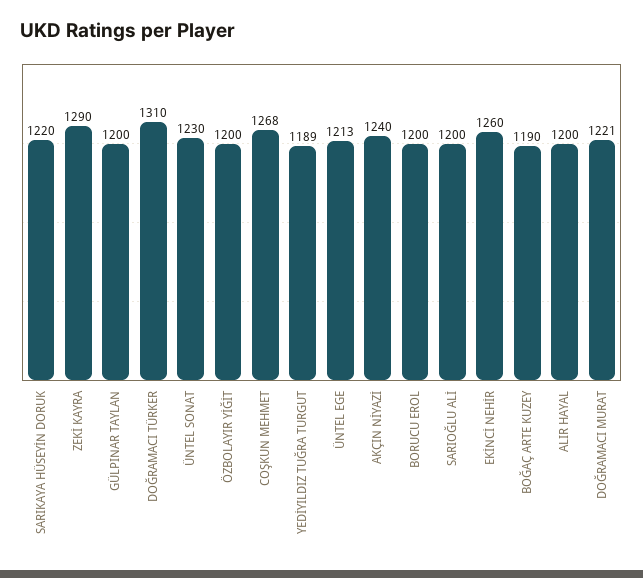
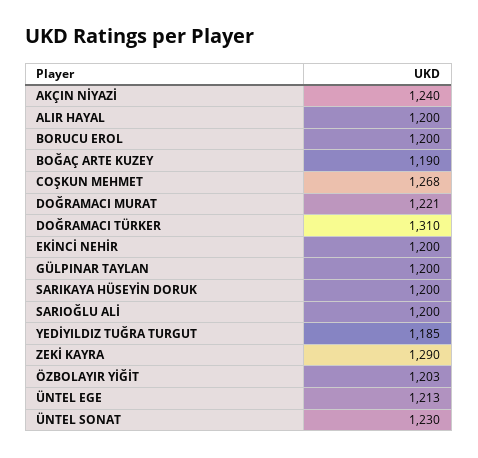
SARIKAYA HÜSEYİN DORUK: 1220 -> 1200
ÖZBOLAYIR YİĞİT: 1200 -> 1203
YEDİYILDIZ TUĞRA TURGUT: 1189 -> 1185
EKİNCİ NEHİR: 1260 -> 1200

